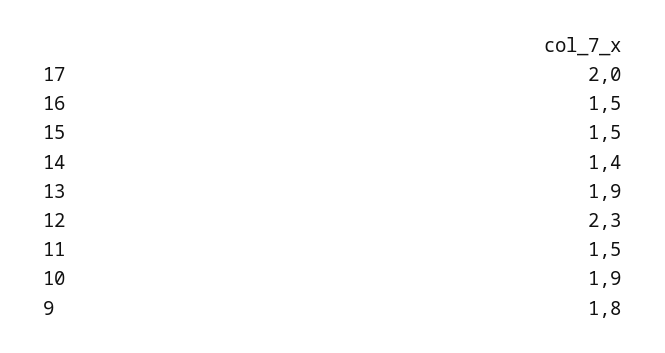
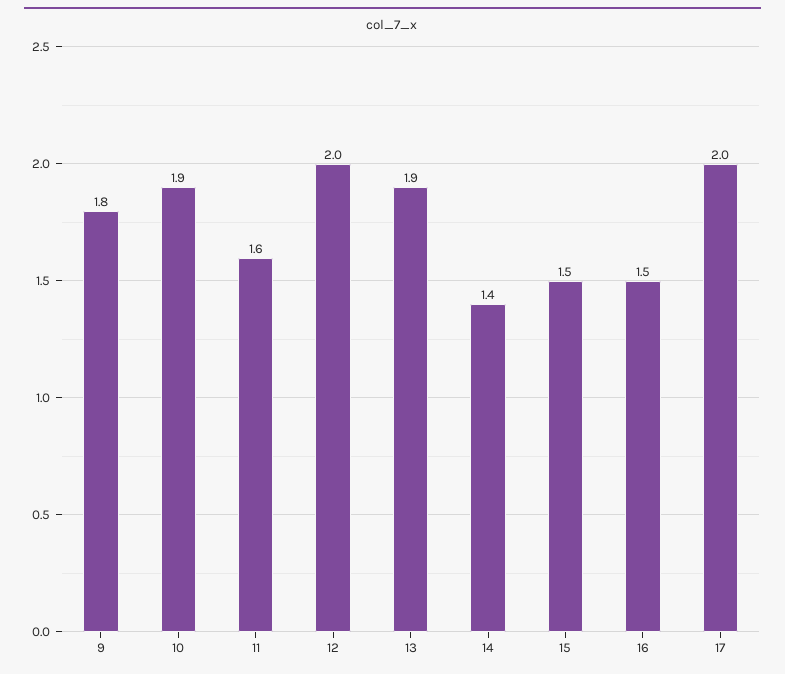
12: 2.3 -> 2
11: 1.5 -> 1.6

